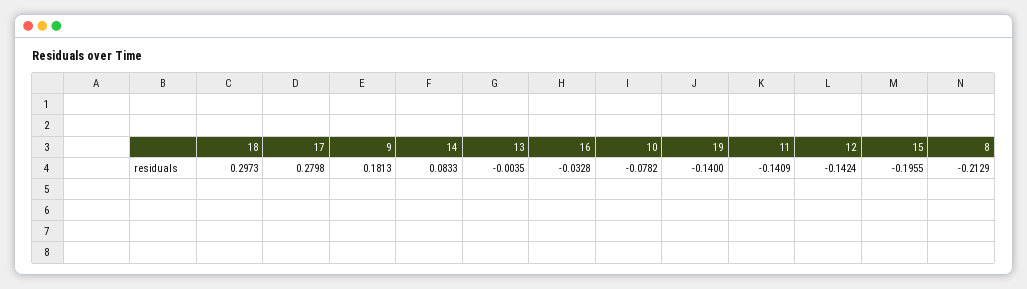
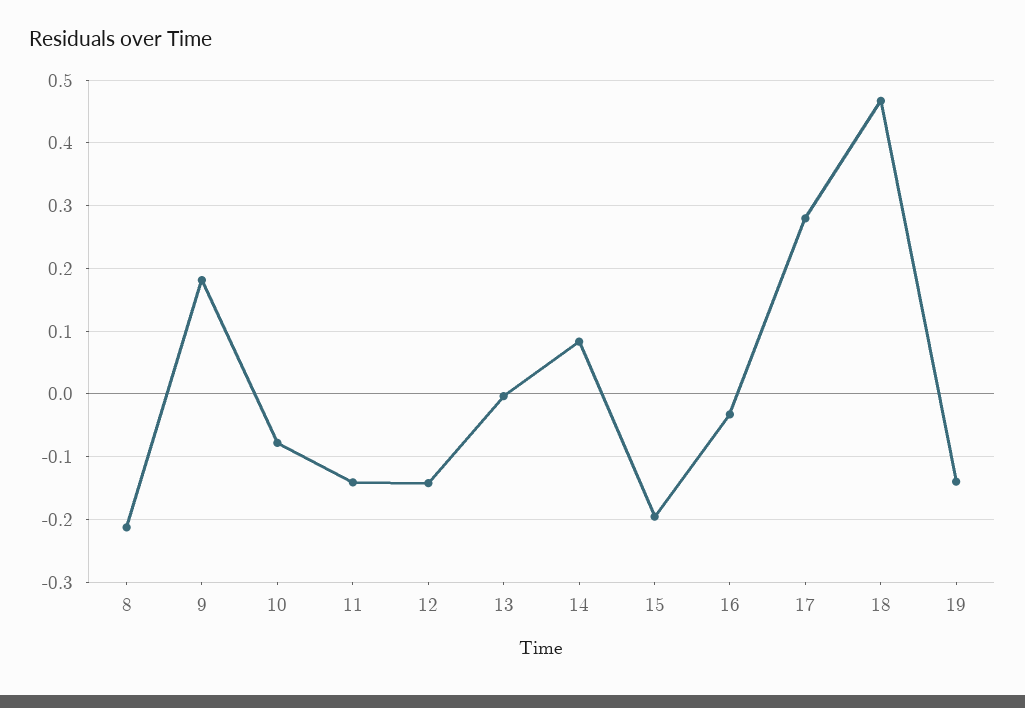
18: 0.2973 -> 0.47

